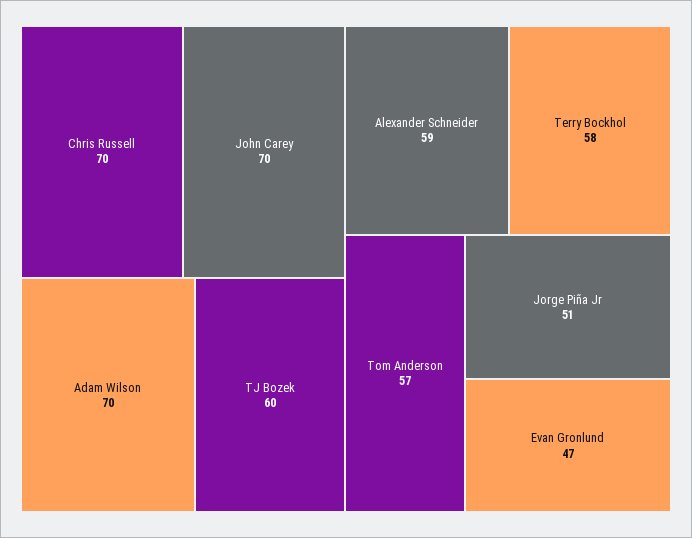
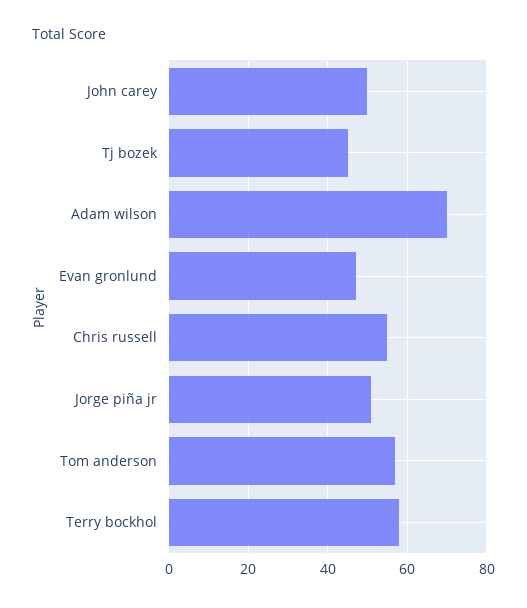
Chris Russell: 70 -> 55
John Carey: 70 -> 50
TJ Bozek: 60 -> 45
Alexander Schneider: 59 -> none

